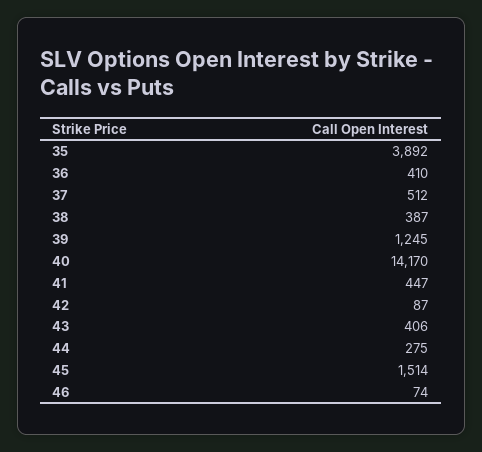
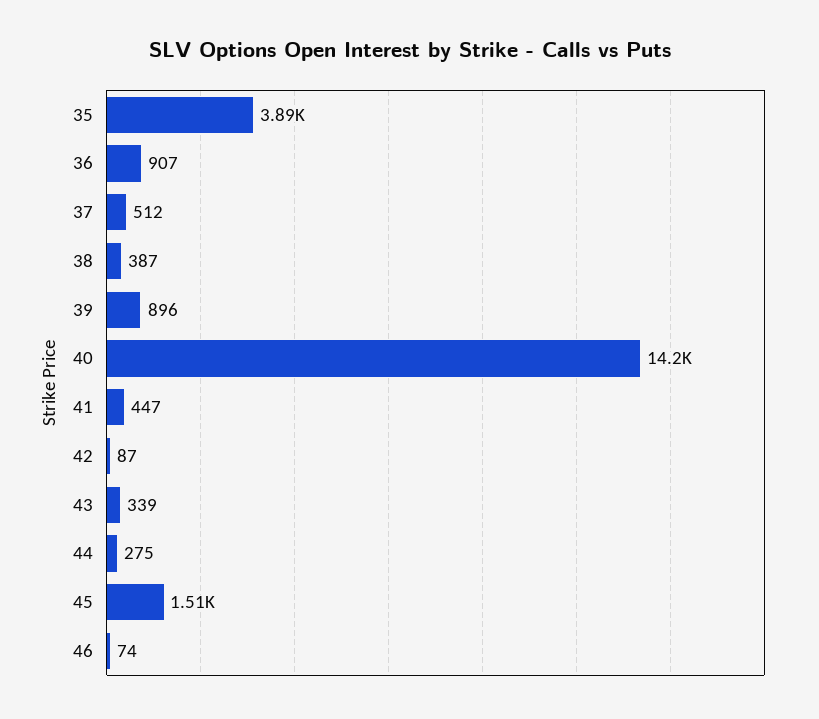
36: 410 -> 907
39: 1245 -> 896
43: 406 -> 339

